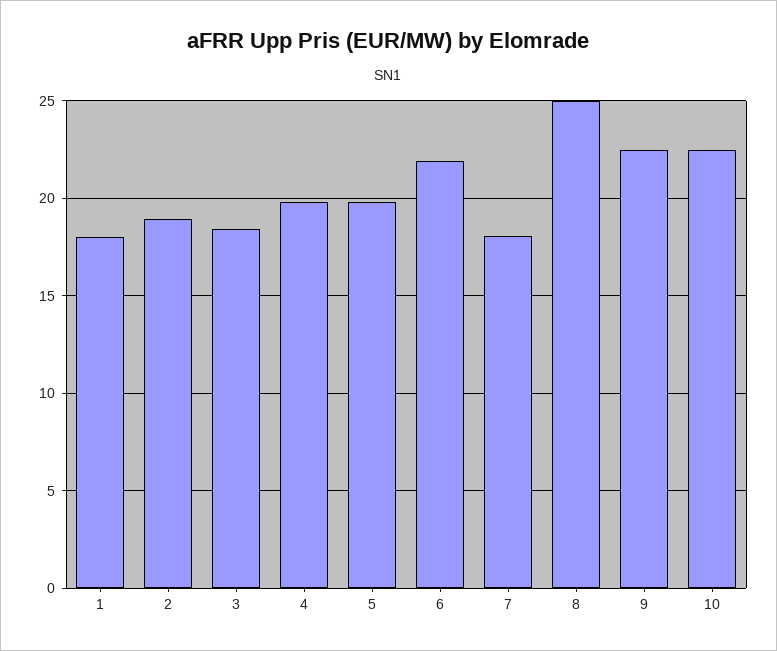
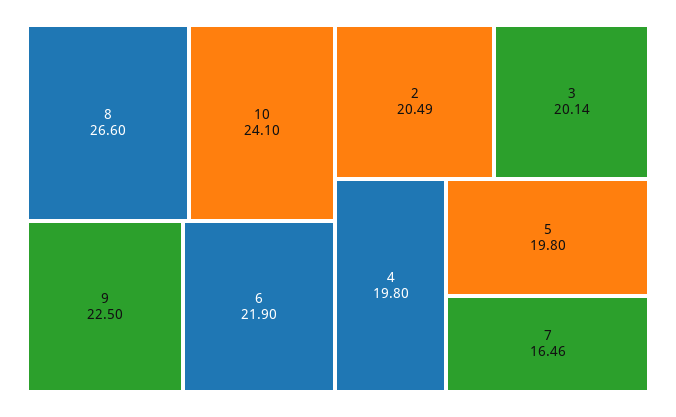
1: 18 -> none
2: 19 -> 20.49
3: 18.5 -> 20.14
7: 18 -> 16.46
8: 25 -> 26.6
10: 22.5 -> 24.1

